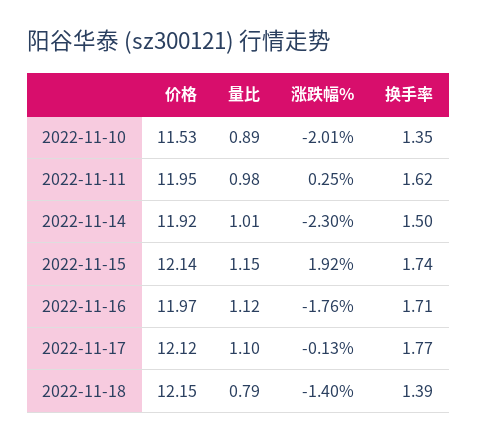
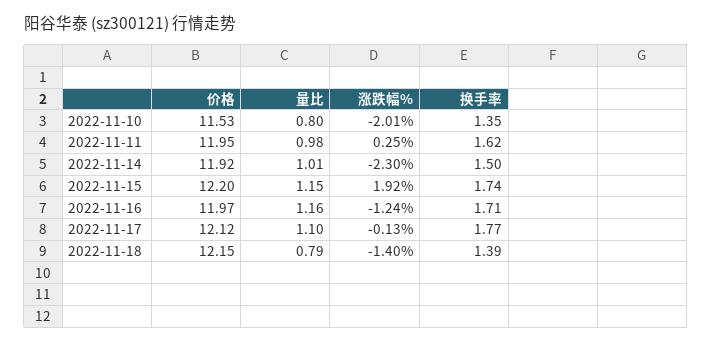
量比, 2022-11-10: 0.89 -> 0.8
价格, 2022-11-15: 12.14 -> 12.2
量比, 2022-11-16: 1.12 -> 1.16
涨跌幅%, 2022-11-16: -1.76 -> -1.24

